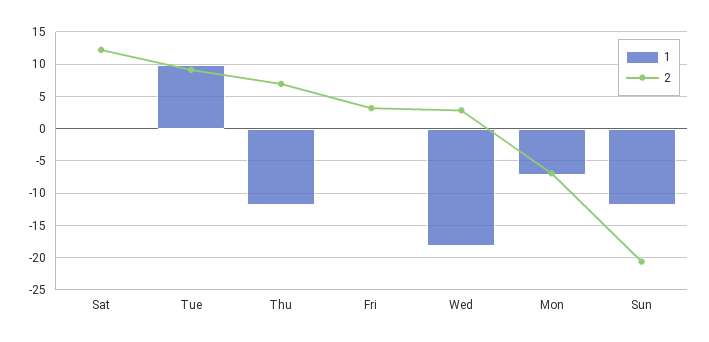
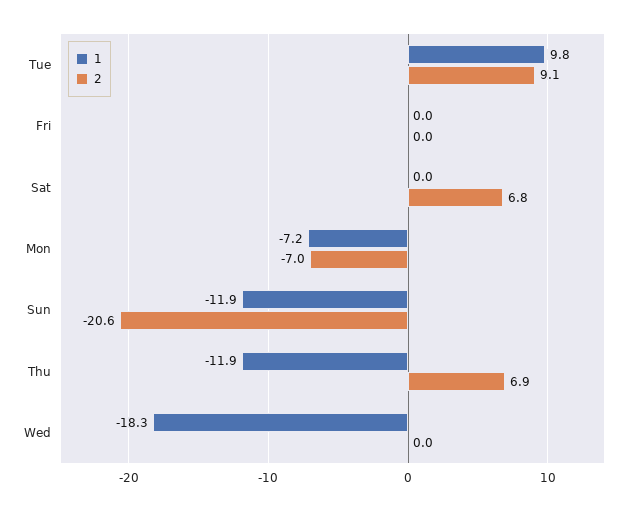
2, Sat: 12 -> 6.8
2, Fri: 3 -> 0
2, Wed: 3 -> 0

